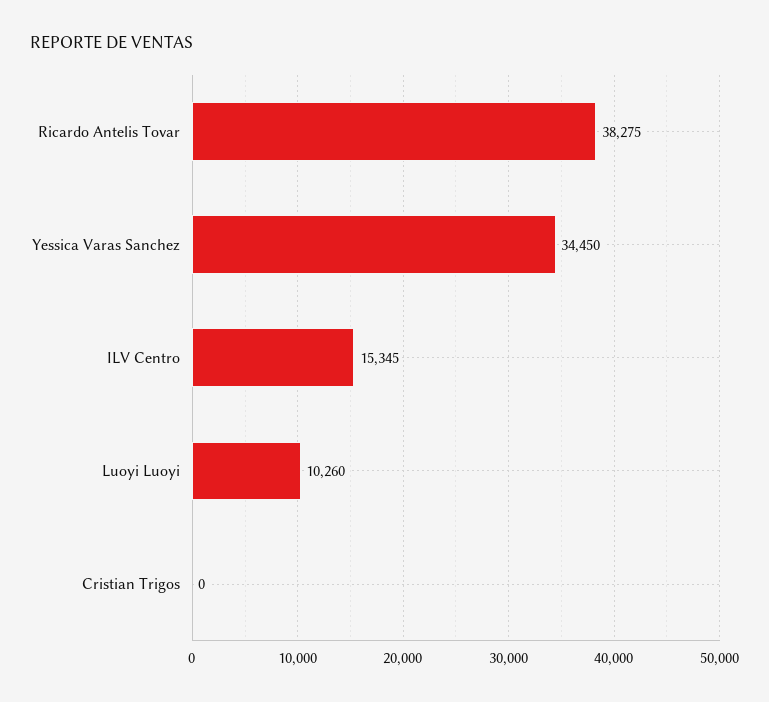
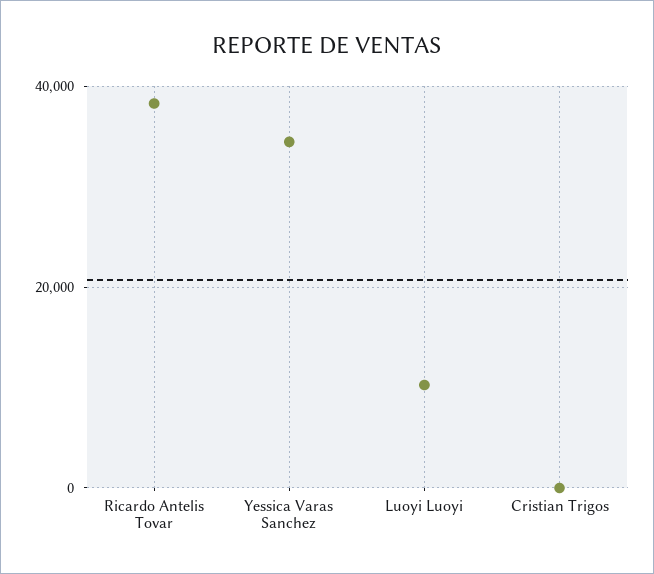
ILV Centro: 15345 -> none

